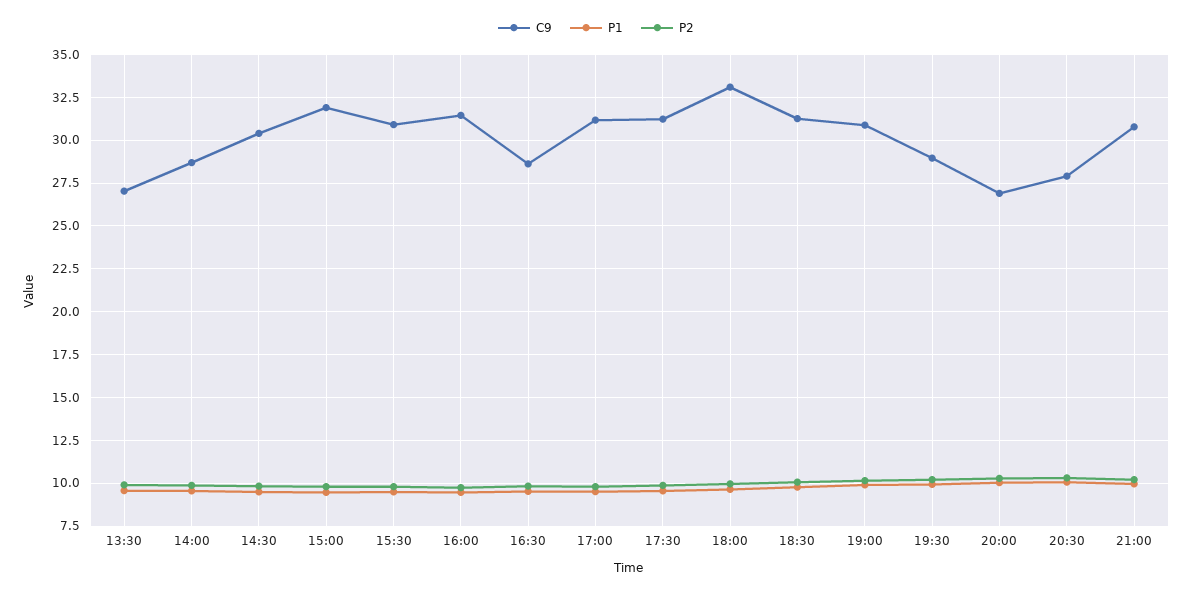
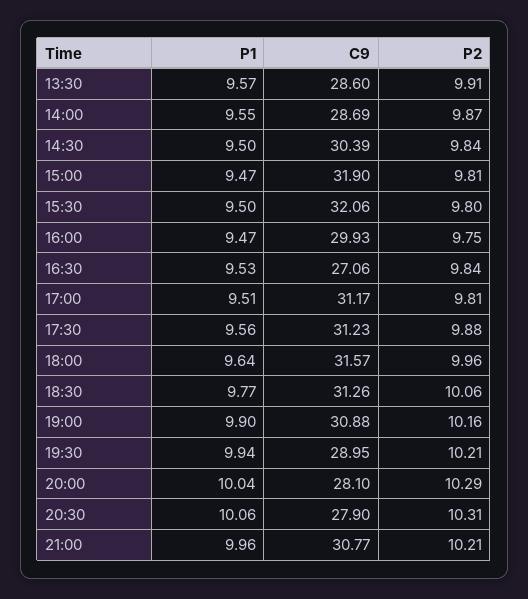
C9, 13:30: 27 -> 28.6
C9, 15:30: 31 -> 32.06
C9, 16:00: 31.5 -> 29.93
C9, 16:30: 28.5 -> 27.06
C9, 18:00: 33 -> 31.57
C9, 20:00: 27 -> 28.1

